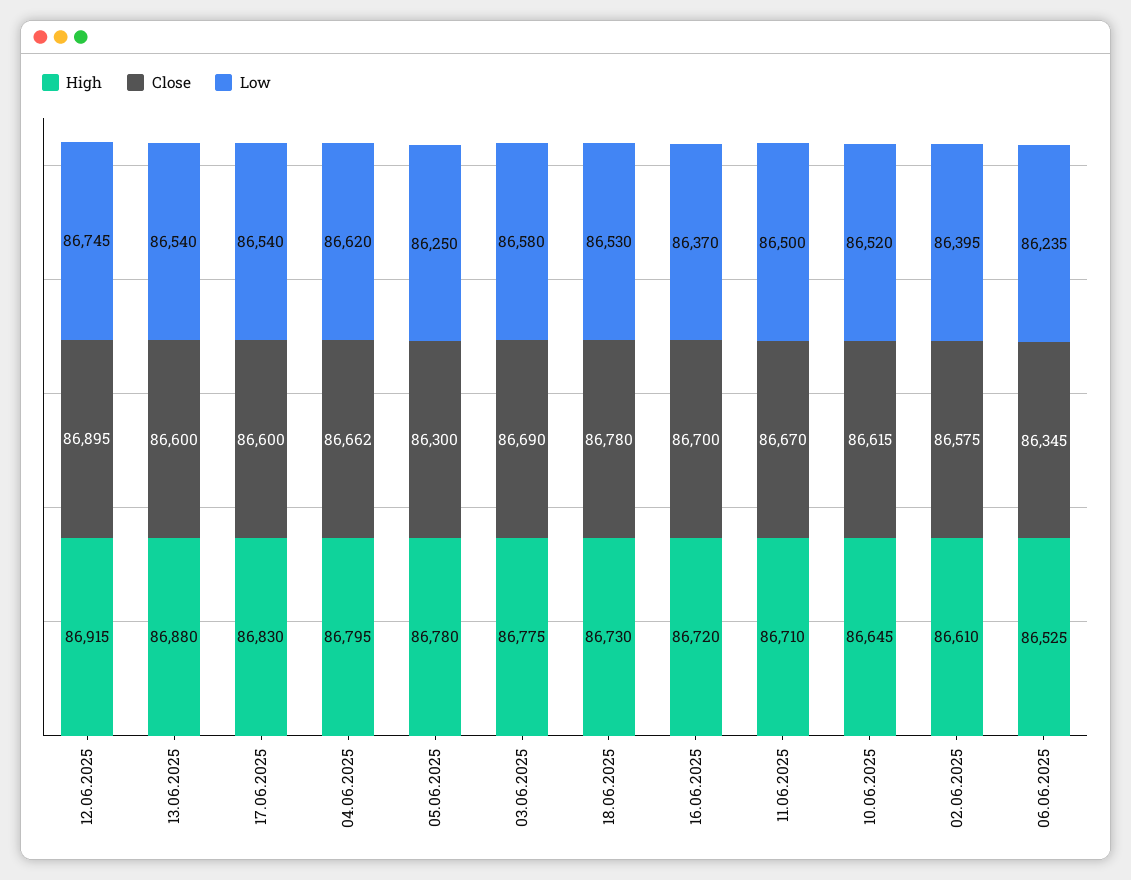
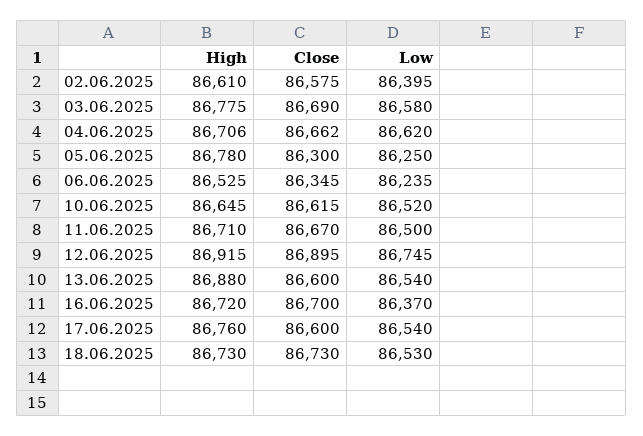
High, 17.06.2025: 86830 -> 86760
High, 04.06.2025: 86795 -> 86706
Close, 18.06.2025: 86780 -> 86730

